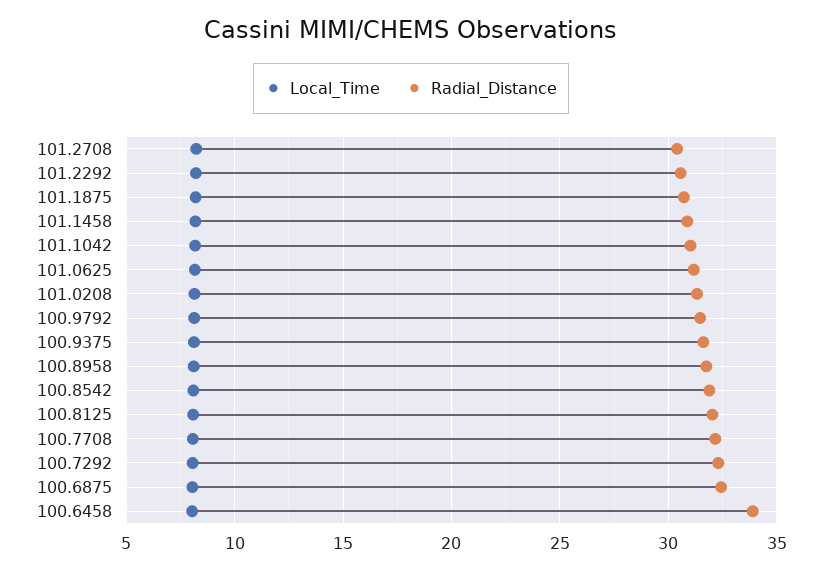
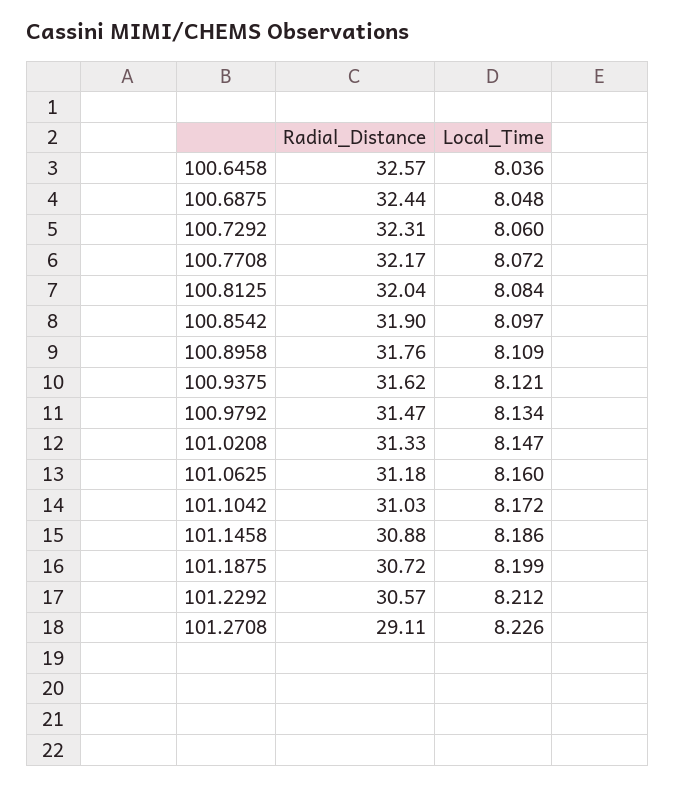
Radial_Distance, 101.2708: 30.5 -> 29.11
Radial_Distance, 100.6458: 34 -> 32.57

